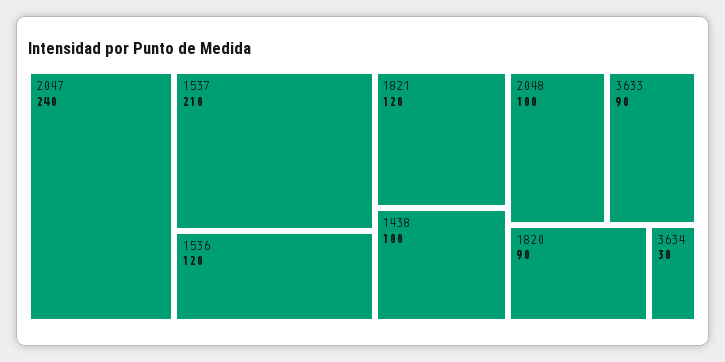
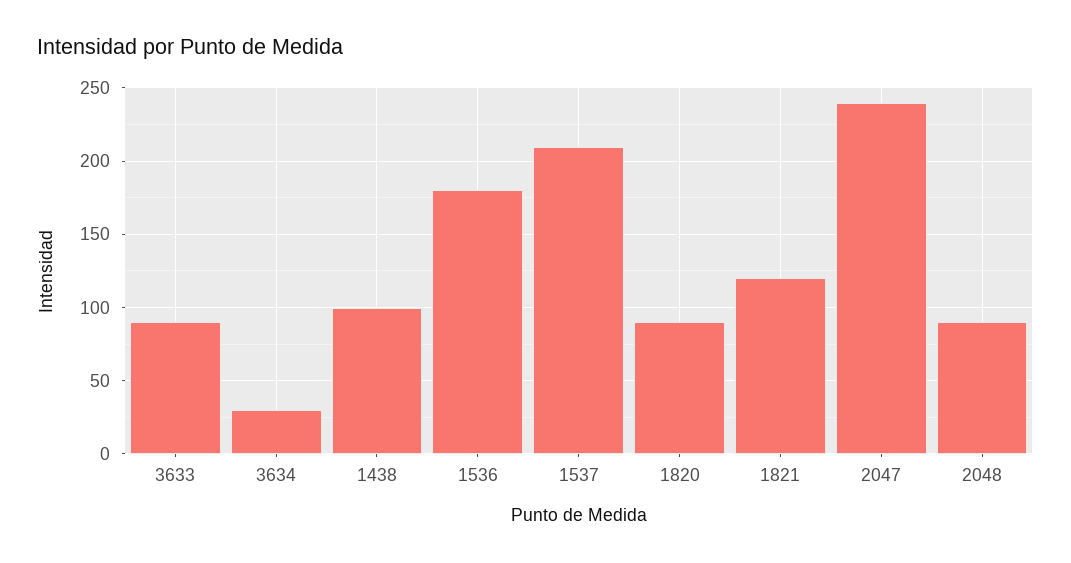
1536: 120 -> 180
2048: 100 -> 90

